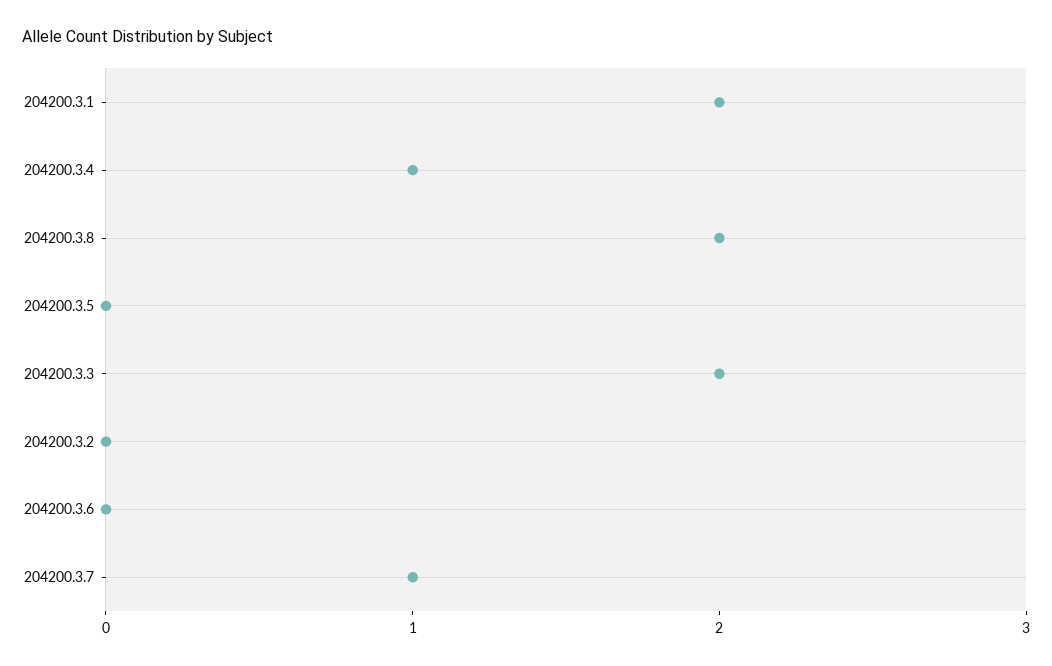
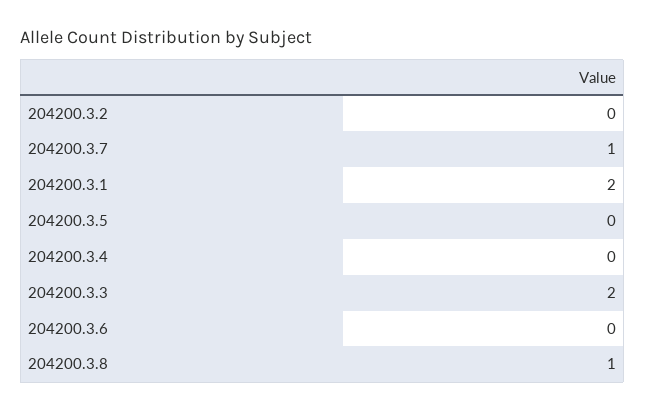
204200.3.4: 1 -> 0
204200.3.8: 2 -> 1

